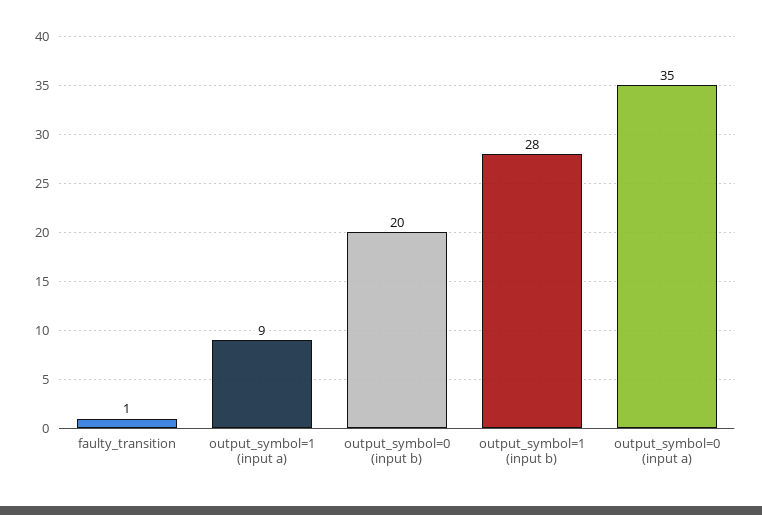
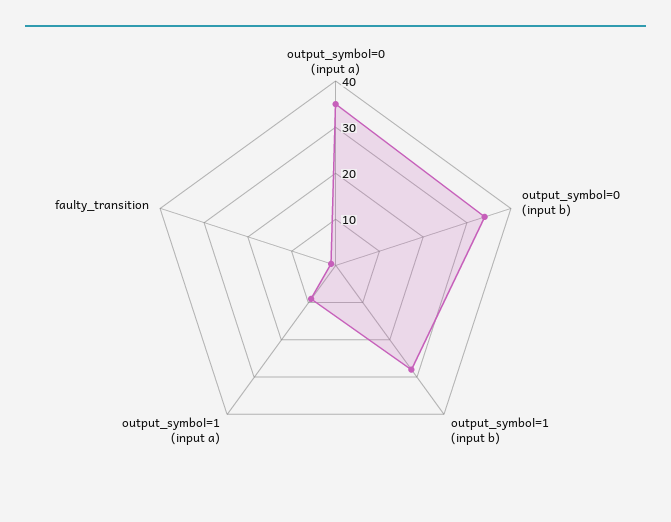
output_symbol=0 (input b): 20 -> 35

